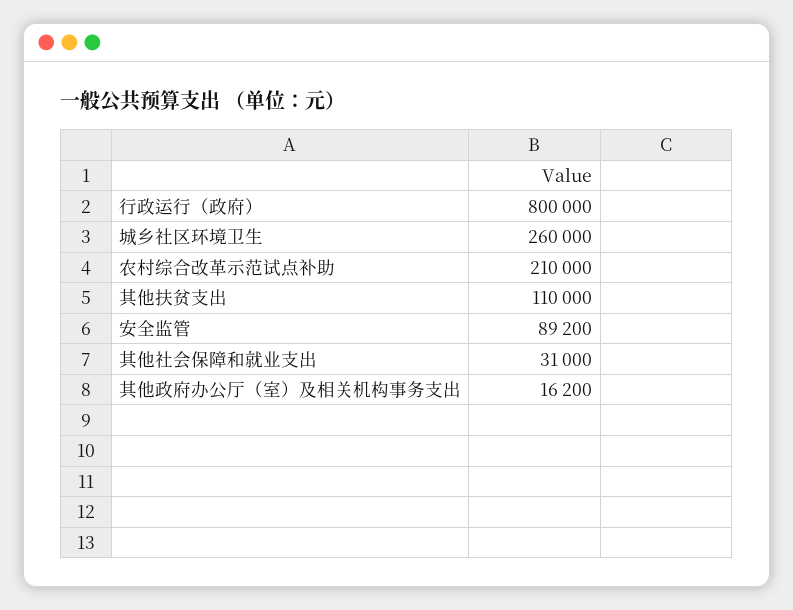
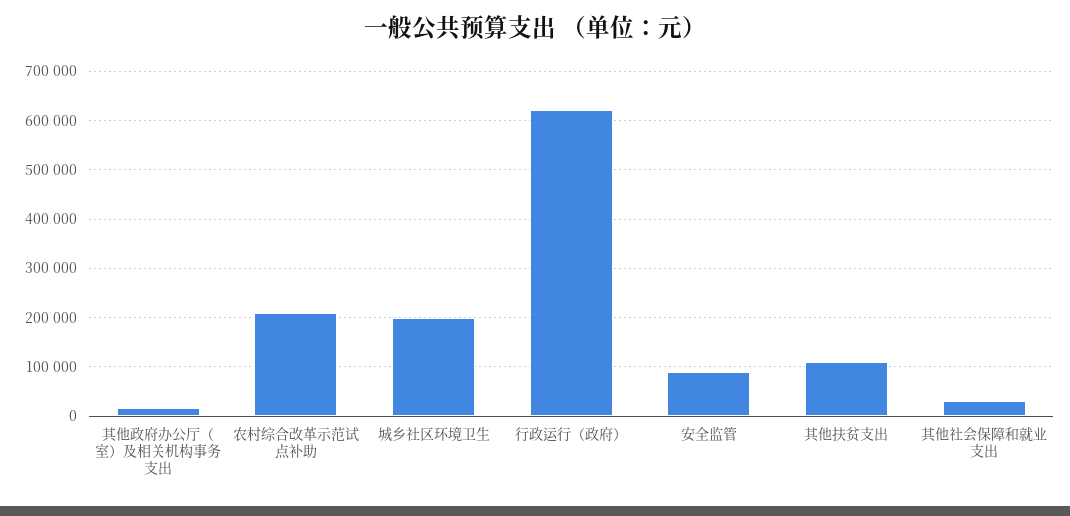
行政运行（政府）: 800000 -> 620000
城乡社区环境卫生: 260000 -> 200000

